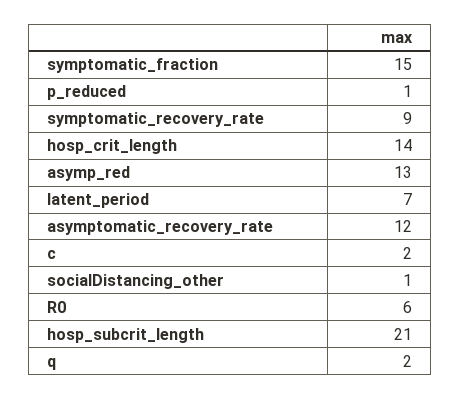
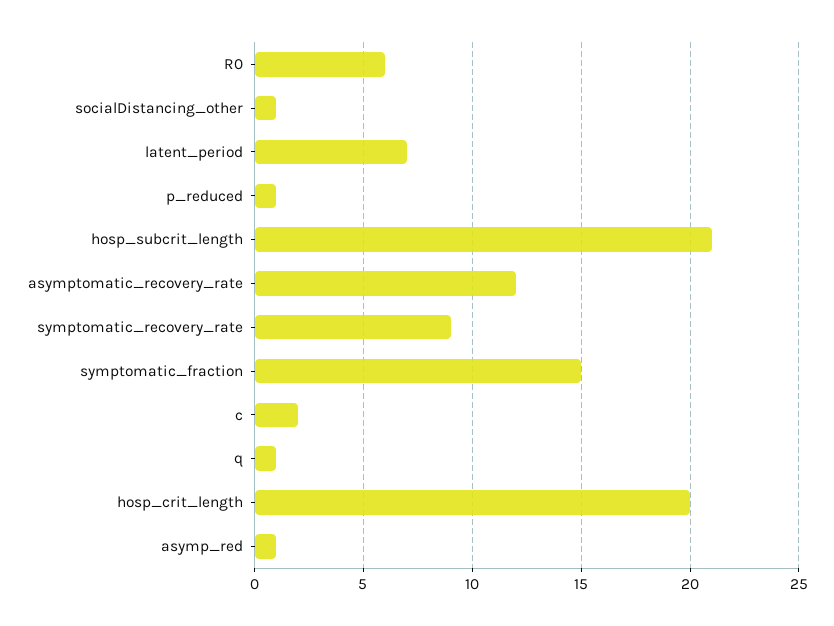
hosp_crit_length: 14 -> 20
asymp_red: 13 -> 1
q: 2 -> 1

